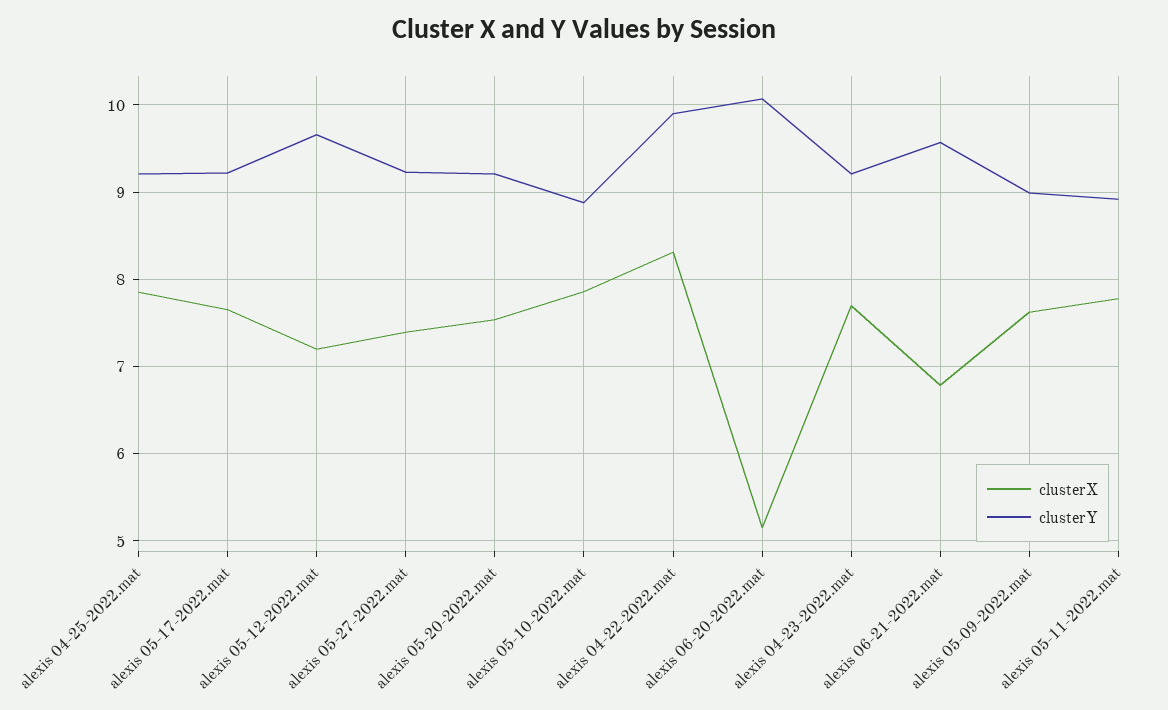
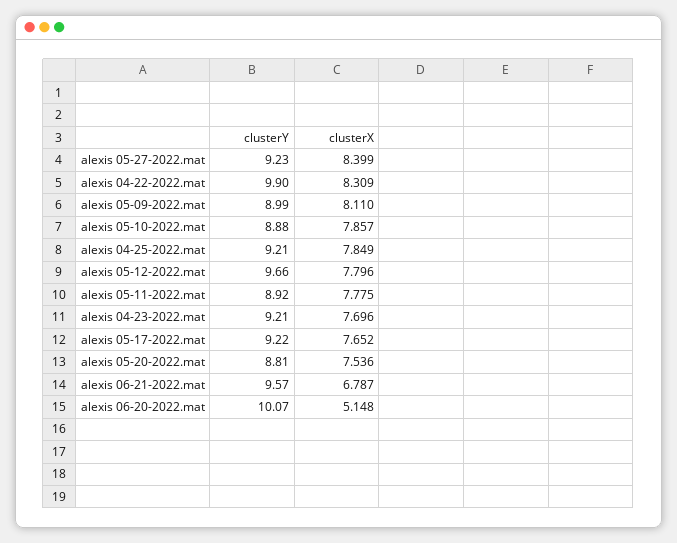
clusterX, alexis 05-12-2022.mat: 7.2 -> 7.796
clusterX, alexis 05-27-2022.mat: 7.4 -> 8.399
clusterY, alexis 05-20-2022.mat: 9.2 -> 8.81
clusterX, alexis 05-09-2022.mat: 7.6 -> 8.11

